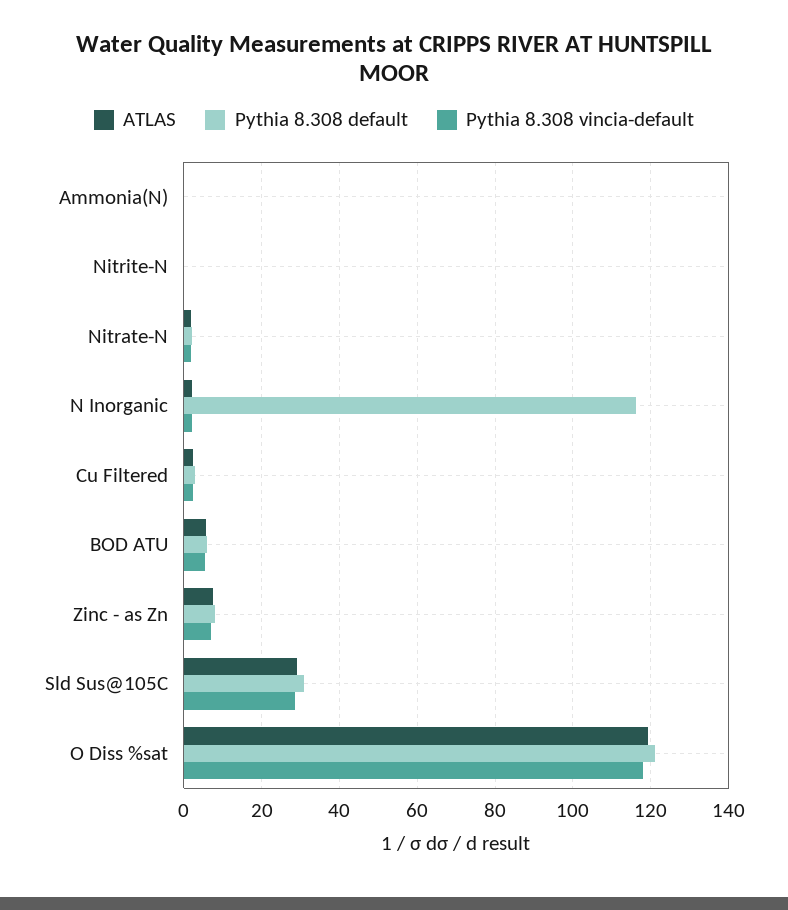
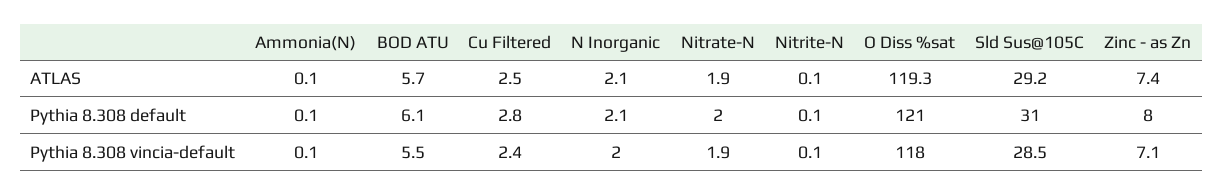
Pythia 8.308 default, N Inorganic: 116 -> 2.1

